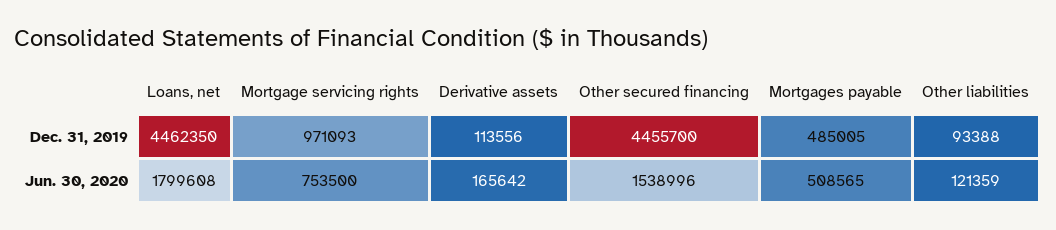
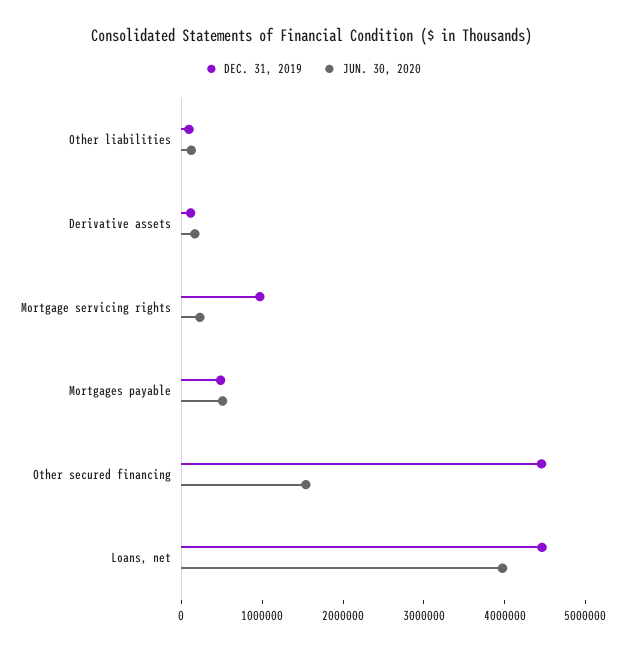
Jun. 30, 2020, Loans, net: 1799608 -> 4000000
Jun. 30, 2020, Mortgage servicing rights: 753500 -> 200000

